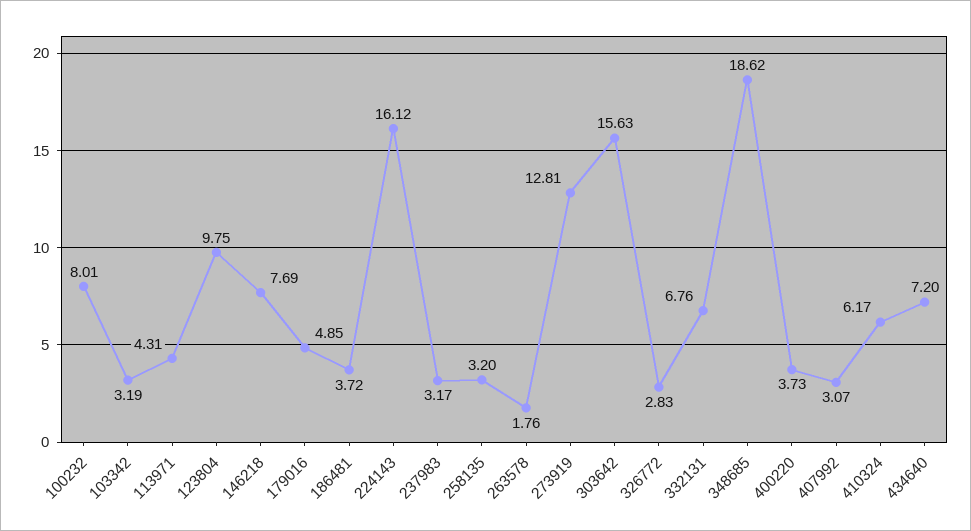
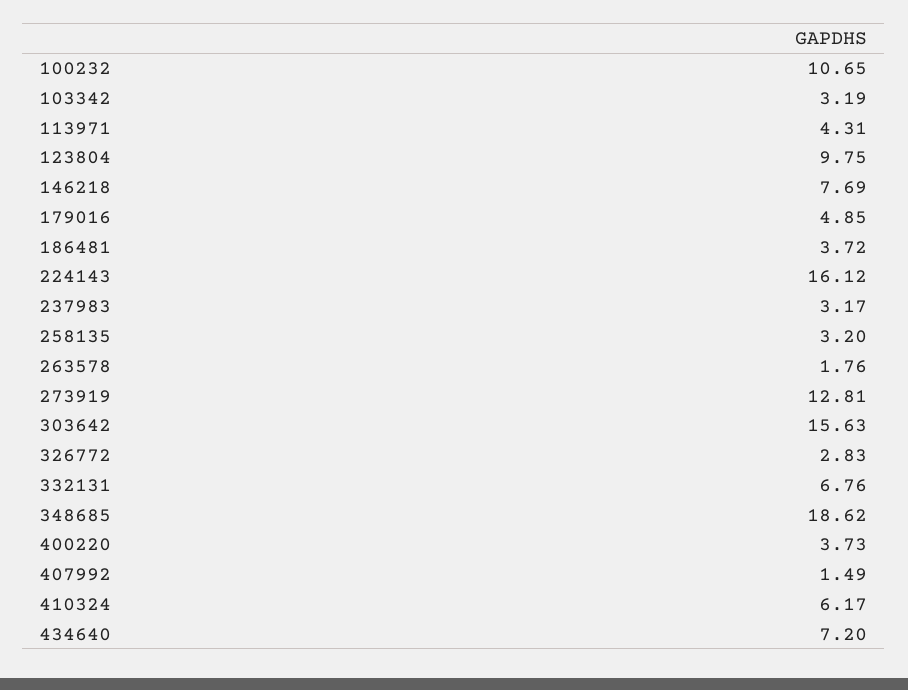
100232: 8.01 -> 10.65
407992: 3.07 -> 1.49

